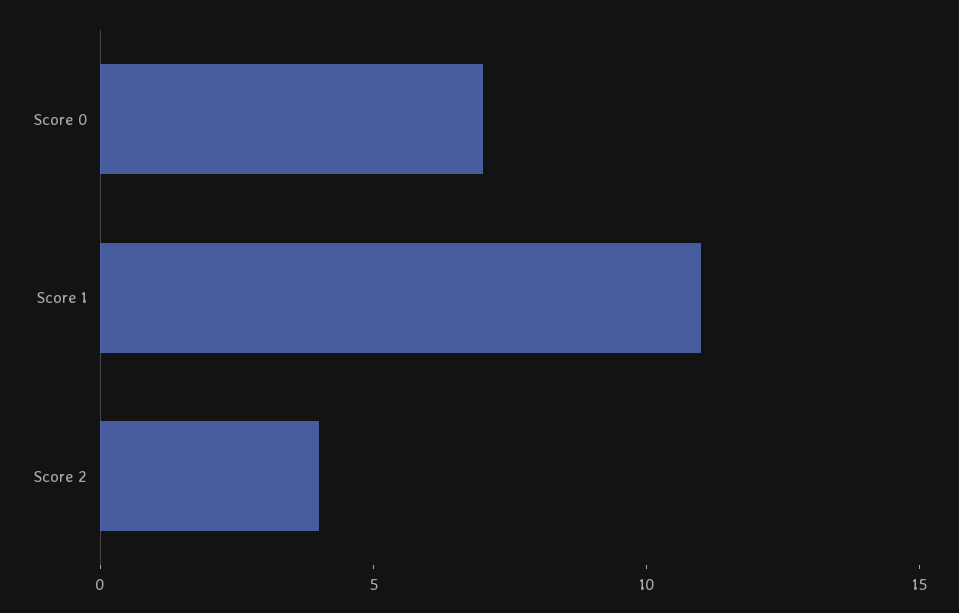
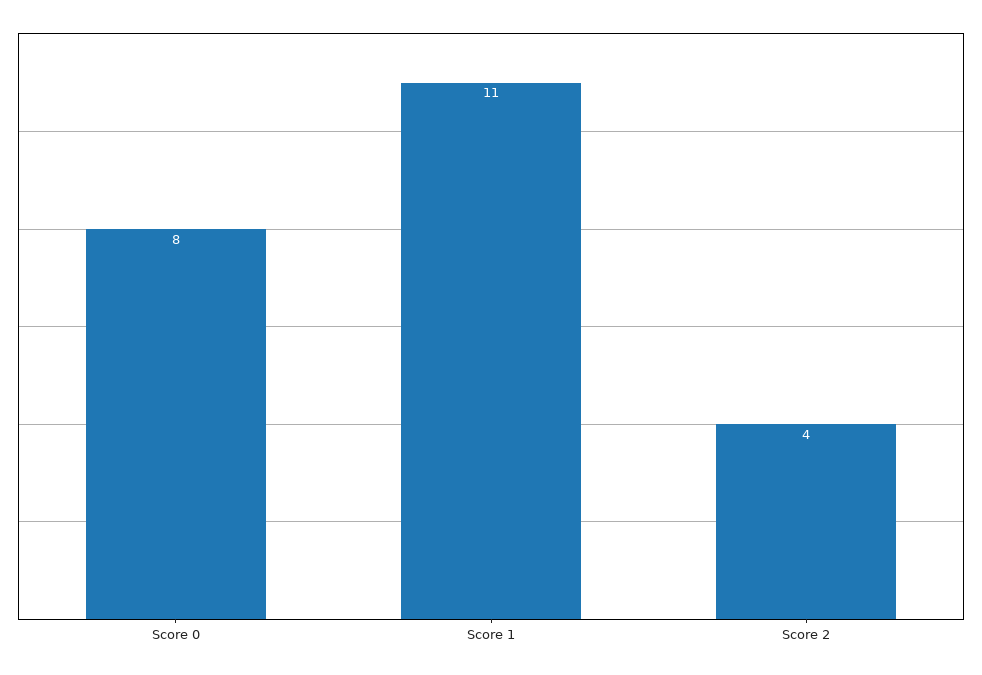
Score 0: 7 -> 8

